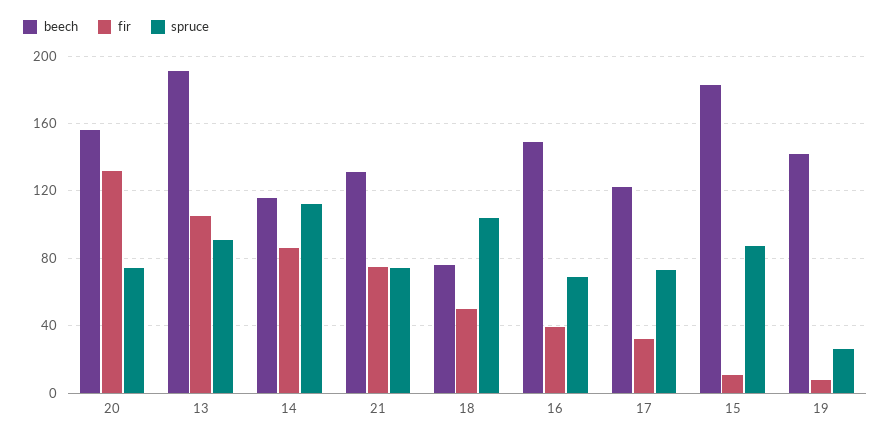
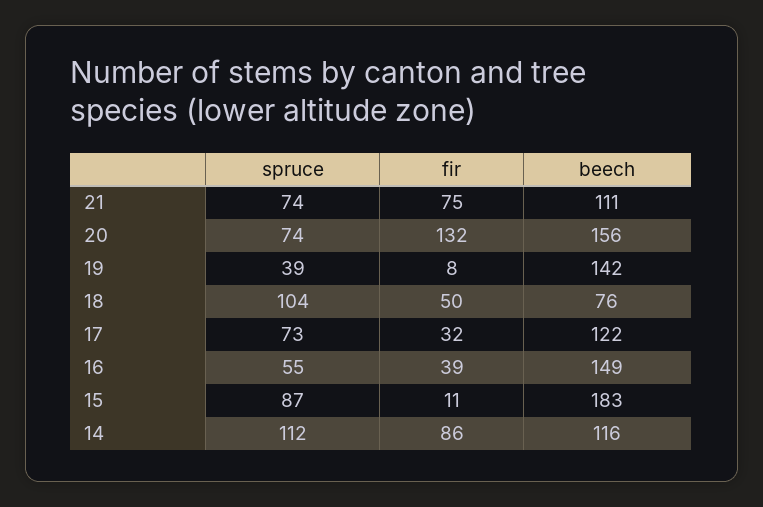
beech, 13: 190 -> none
fir, 13: 105 -> none
spruce, 13: 90 -> none
beech, 21: 130 -> 111
spruce, 16: 70 -> 55
spruce, 19: 25 -> 39

